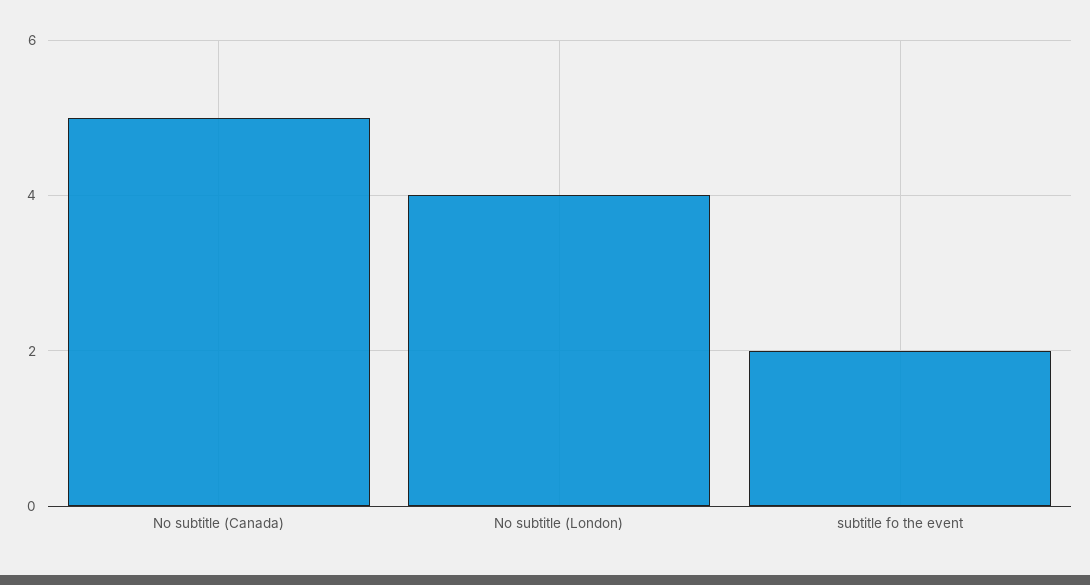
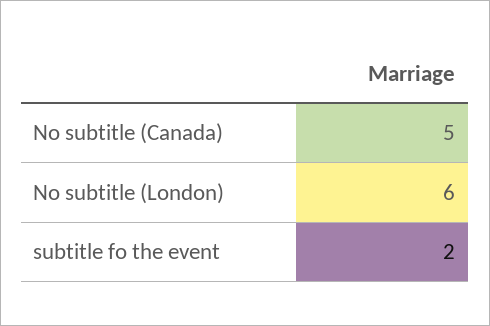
No subtitle (London): 4 -> 6

